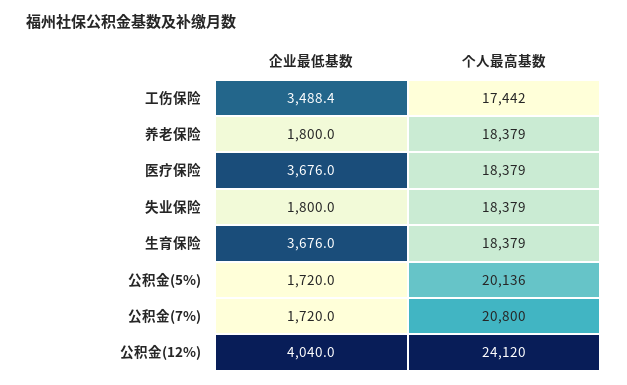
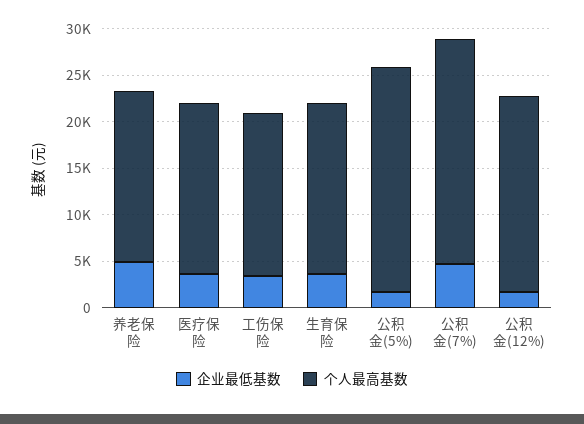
企业最低基数, 养老保险: 1800 -> 5000
企业最低基数, 失业保险: 1800 -> none
个人最高基数, 失业保险: 18379 -> none
个人最高基数, 公积金(5%): 20136 -> 24000
企业最低基数, 公积金(7%): 1720 -> 5000
个人最高基数, 公积金(7%): 20800 -> 24000
企业最低基数, 公积金(12%): 4040 -> 2000
个人最高基数, 公积金(12%): 24120 -> 21000

